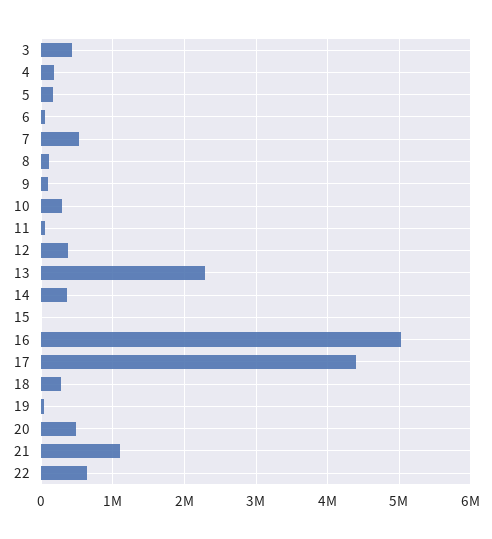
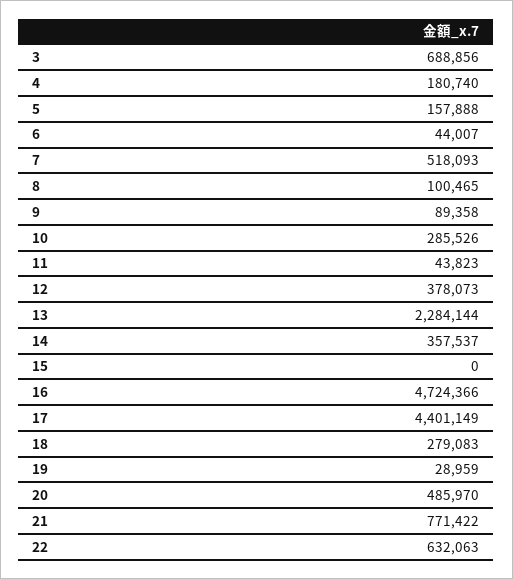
3: 400000 -> 688856
16: 5000000 -> 4724366
21: 1100000 -> 771422

